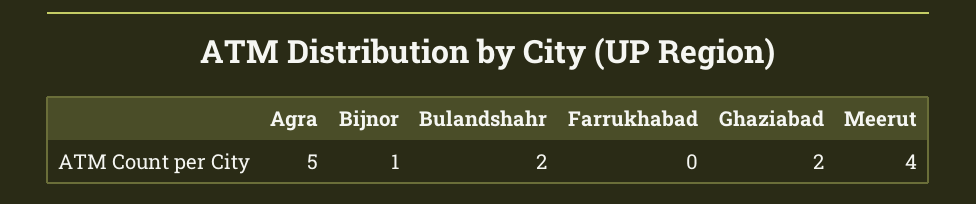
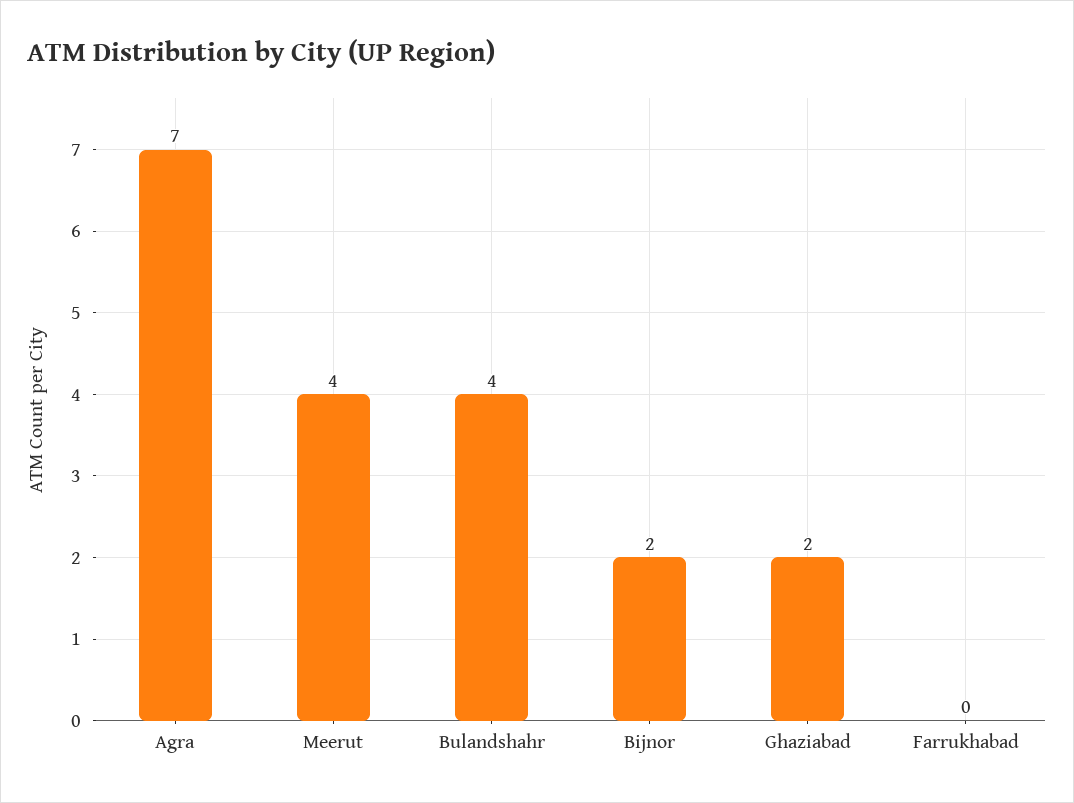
Agra: 5 -> 7
Bijnor: 1 -> 2
Bulandshahr: 2 -> 4

